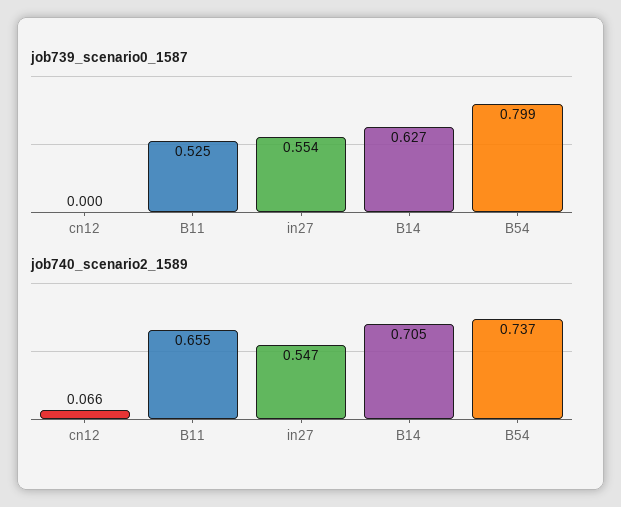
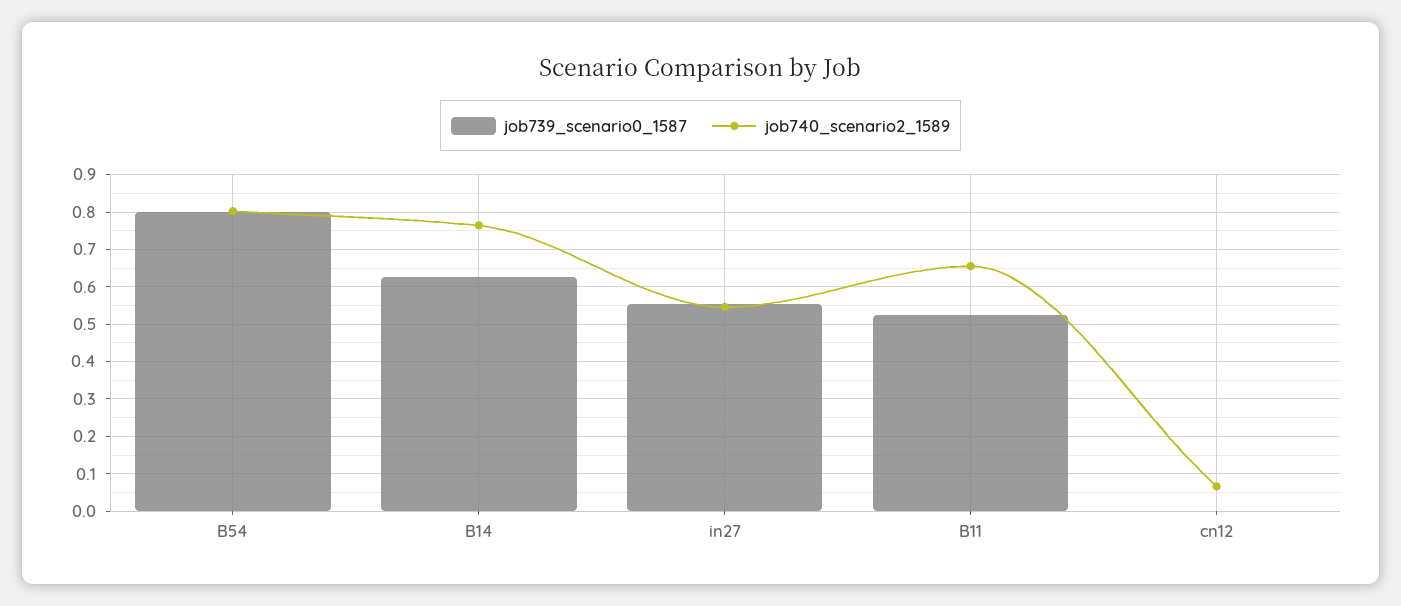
job740_scenario2_1589, B14: 0.705 -> 0.76
job740_scenario2_1589, B54: 0.737 -> 0.8

